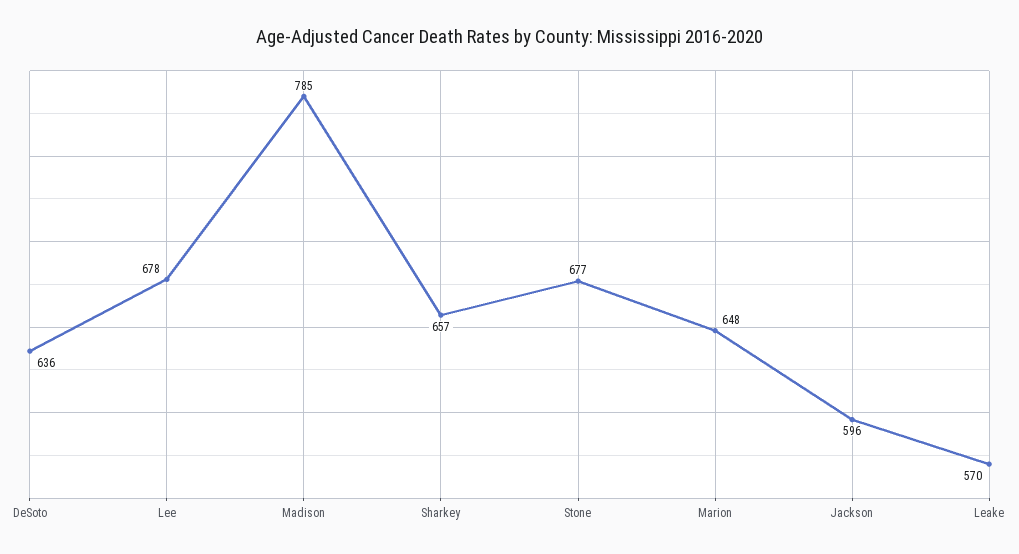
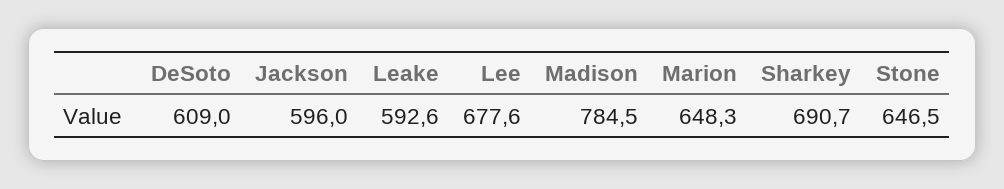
DeSoto: 636 -> 609
Sharkey: 657 -> 690.7
Stone: 677 -> 646.5
Leake: 570 -> 592.6

